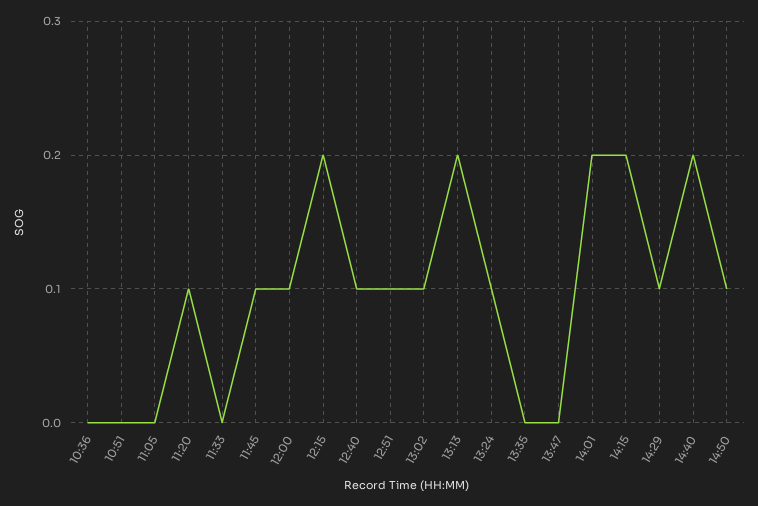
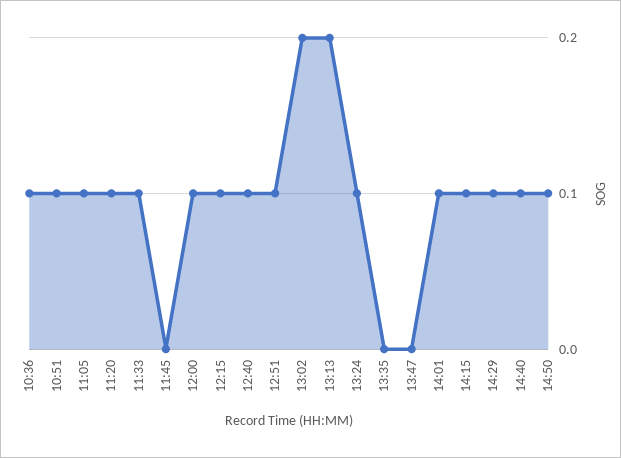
10:36: 0 -> 0.1
10:51: 0 -> 0.1
11:05: 0 -> 0.1
11:33: 0 -> 0.1
11:45: 0.1 -> 0
12:15: 0.2 -> 0.1
13:02: 0.1 -> 0.2
14:01: 0.2 -> 0.1
14:15: 0.2 -> 0.1
14:40: 0.2 -> 0.1

